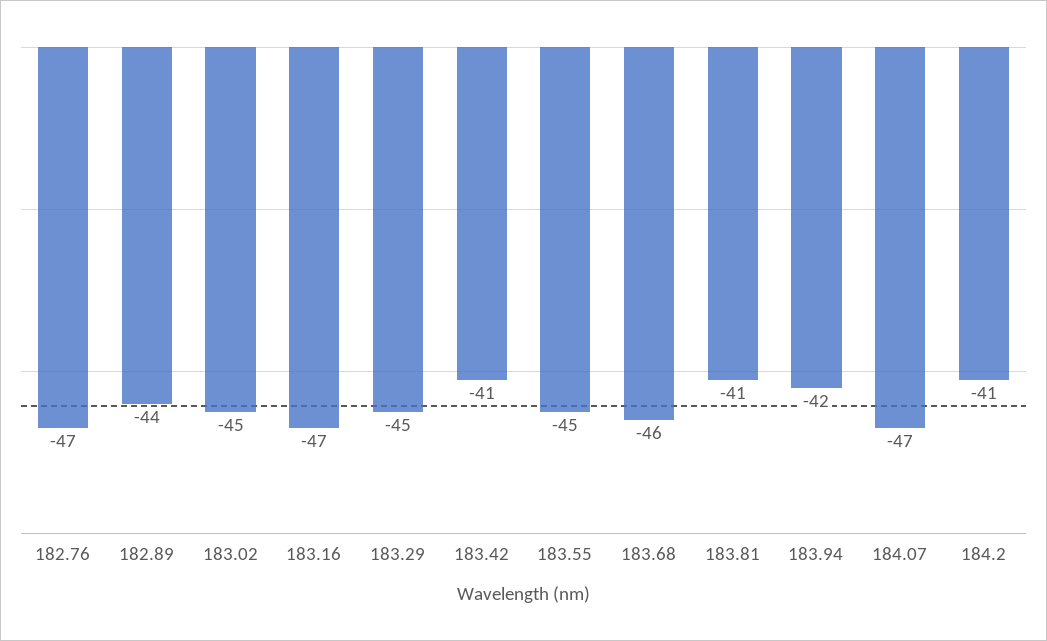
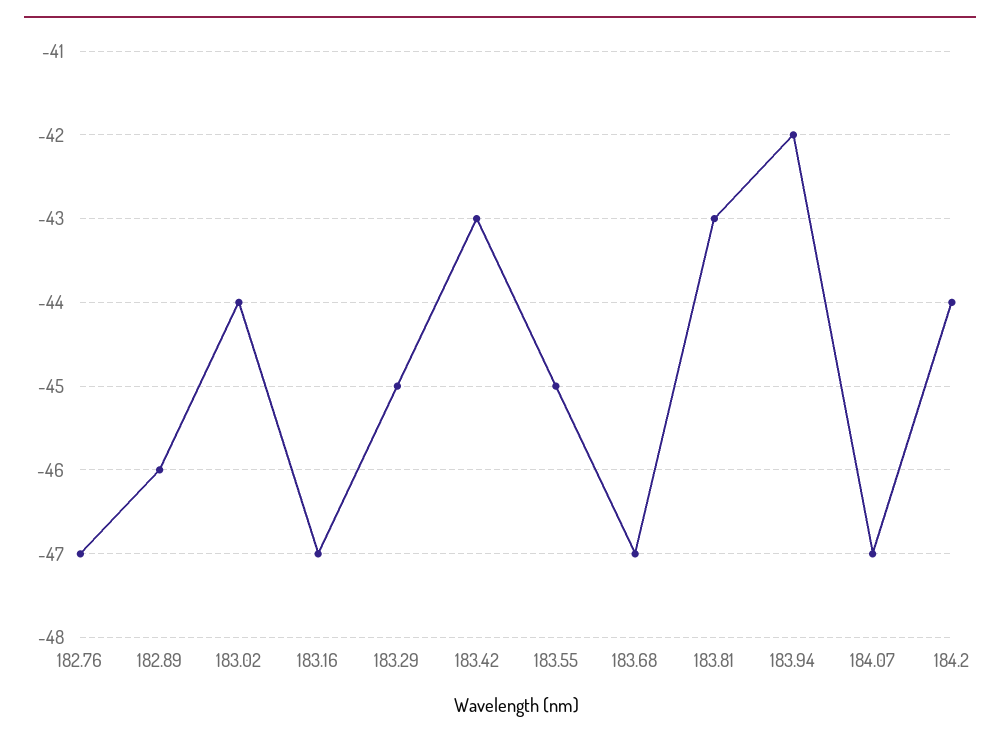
182.89: -44 -> -46
183.02: -45 -> -44
183.42: -41 -> -43
183.68: -46 -> -47
183.81: -41 -> -43
184.2: -41 -> -44

